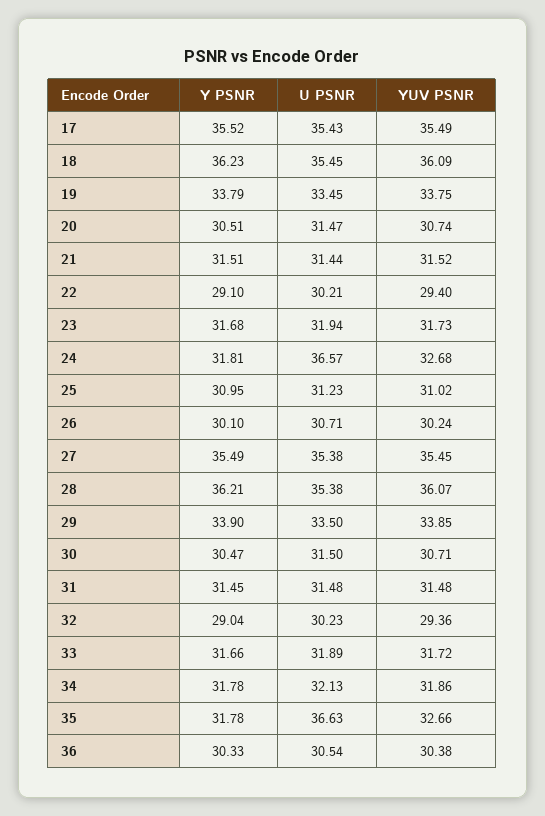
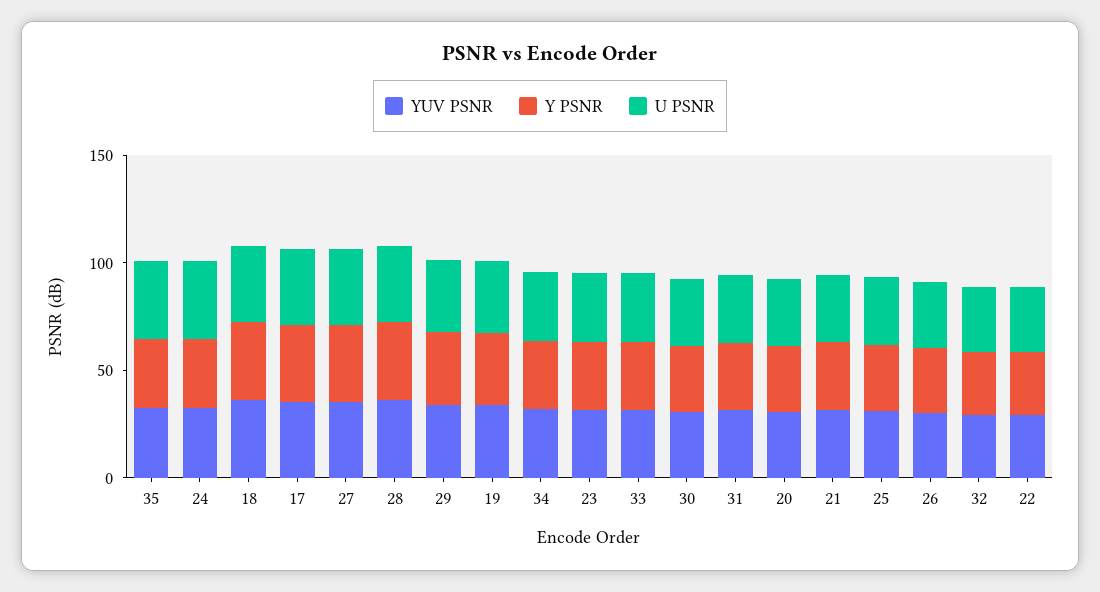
Y PSNR, 36: 30.33 -> none
U PSNR, 36: 30.54 -> none
YUV PSNR, 36: 30.38 -> none

